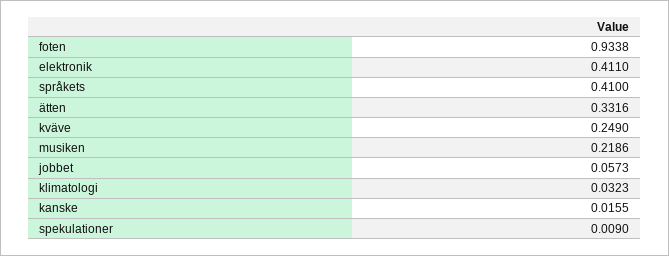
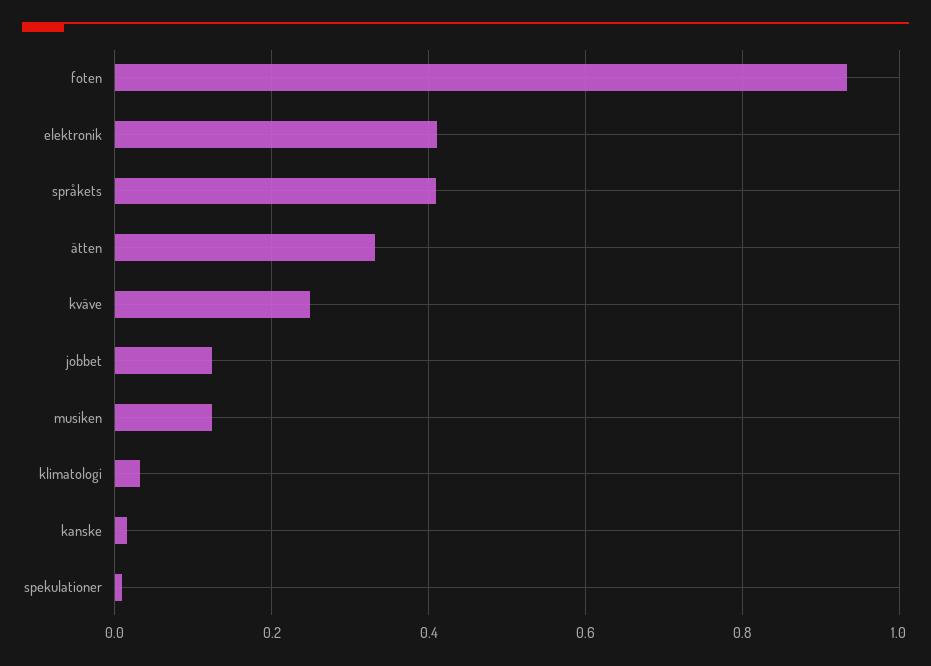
musiken: 0.2186 -> 0.12
jobbet: 0.0573 -> 0.12

